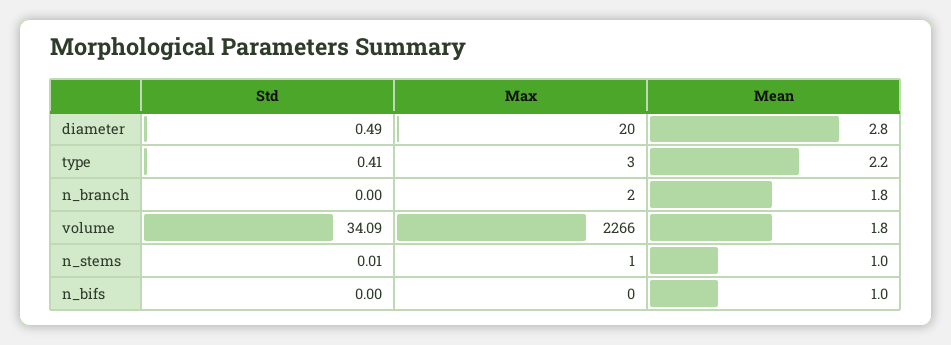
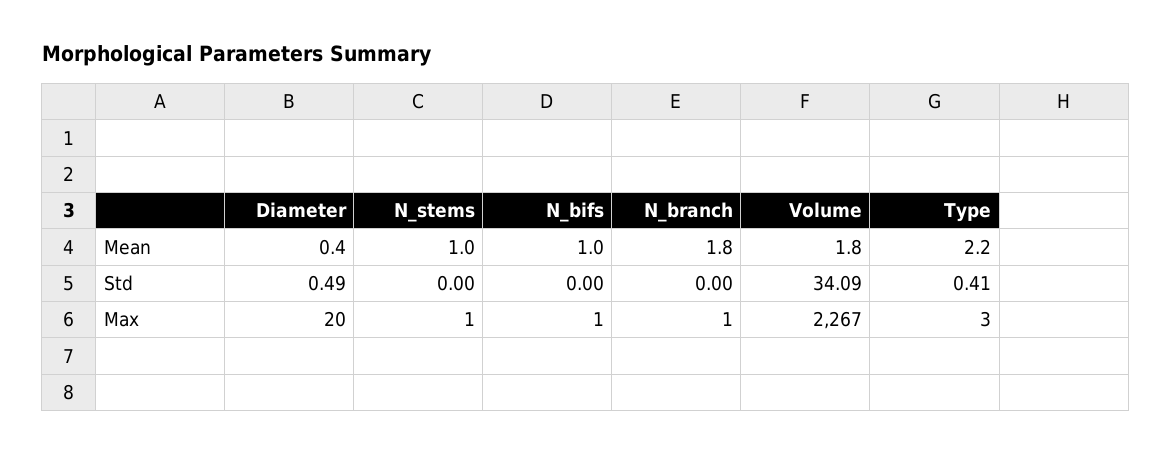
Mean, diameter: 2.8 -> 0.4
Max, n_branch: 2 -> 1
Max, volume: 2266 -> 2267
Std, n_stems: 0.01 -> 0
Max, n_bifs: 0 -> 1

